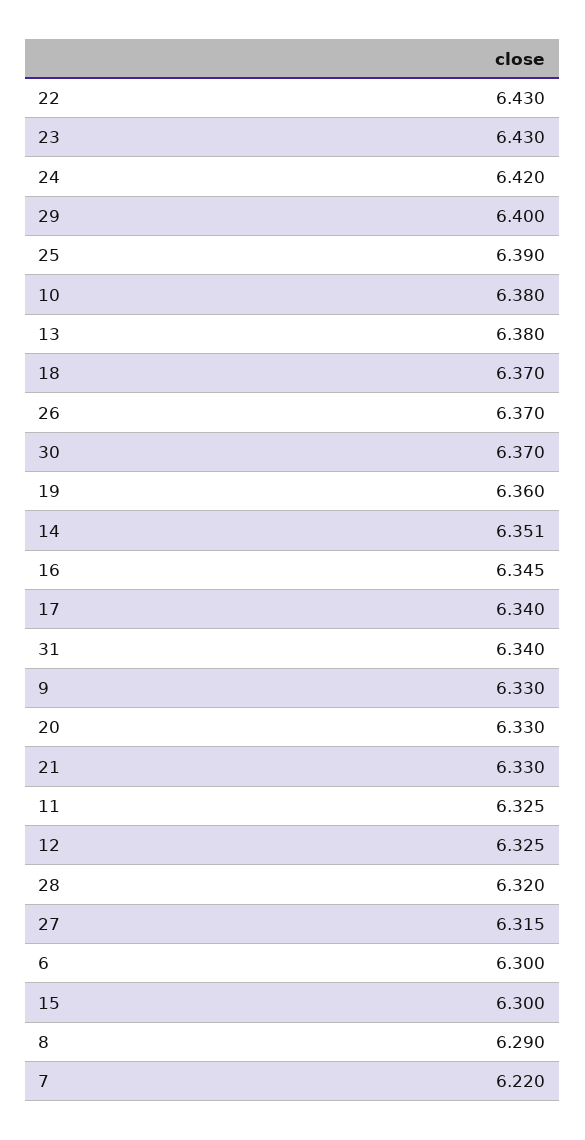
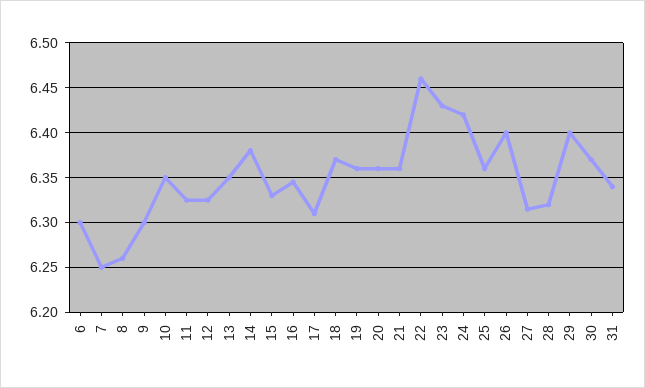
22: 6.43 -> 6.46
25: 6.39 -> 6.36
10: 6.38 -> 6.35
13: 6.38 -> 6.35
26: 6.37 -> 6.4
14: 6.351 -> 6.38
17: 6.34 -> 6.31
9: 6.33 -> 6.3
20: 6.33 -> 6.36
21: 6.33 -> 6.36
15: 6.3 -> 6.33
8: 6.29 -> 6.26
7: 6.22 -> 6.25

